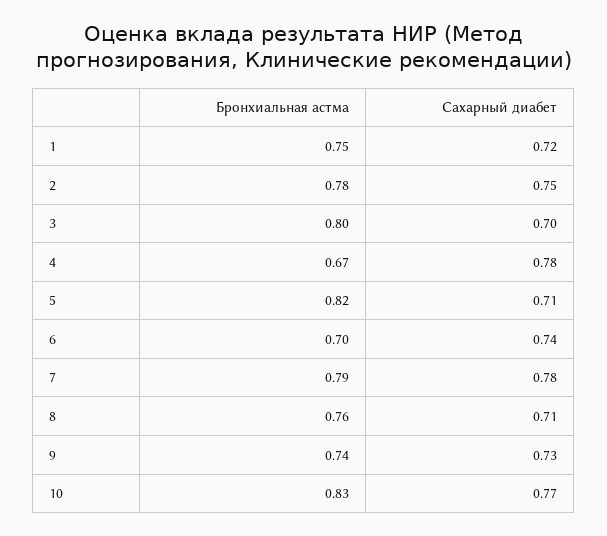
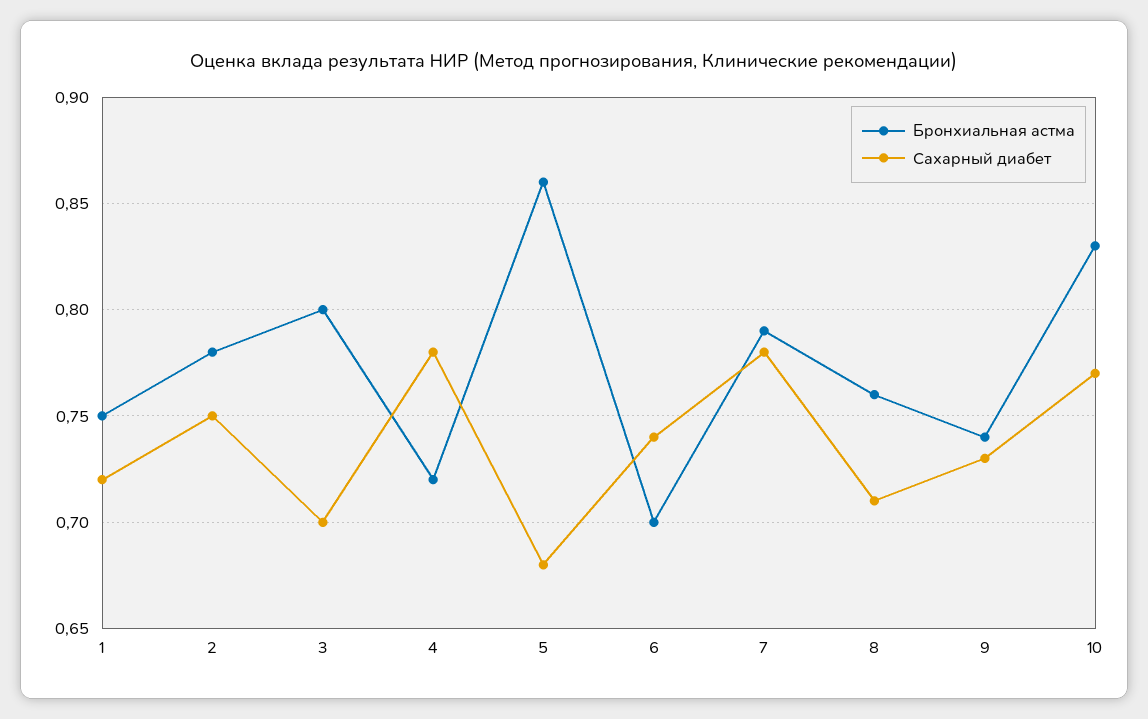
Бронхиальная астма, 4: 0.67 -> 0.72
Бронхиальная астма, 5: 0.82 -> 0.86
Сахарный диабет, 5: 0.71 -> 0.68

